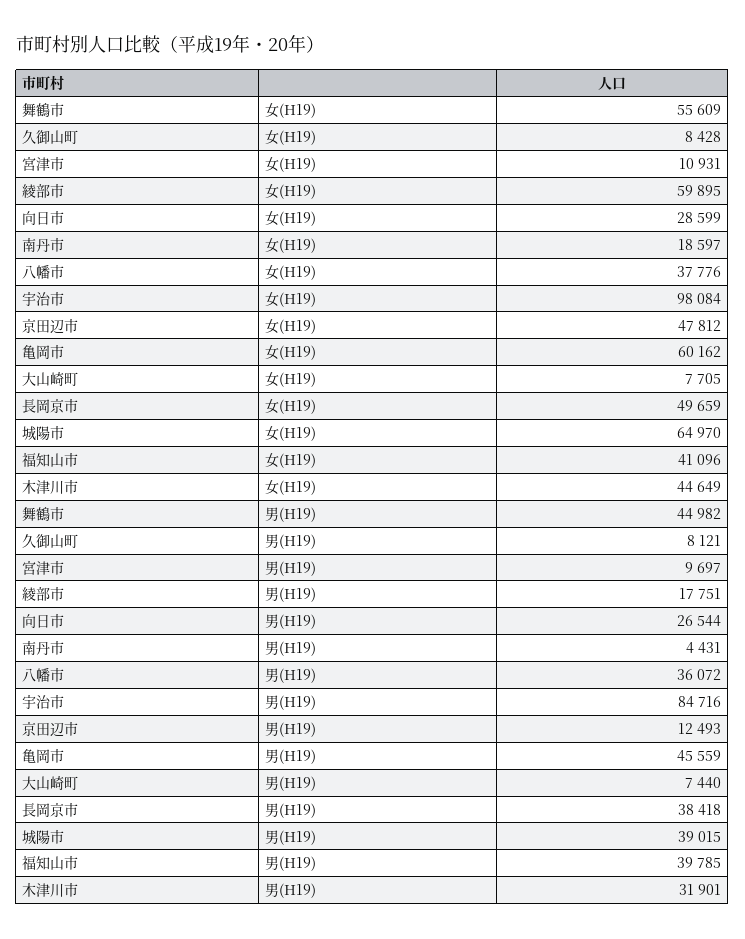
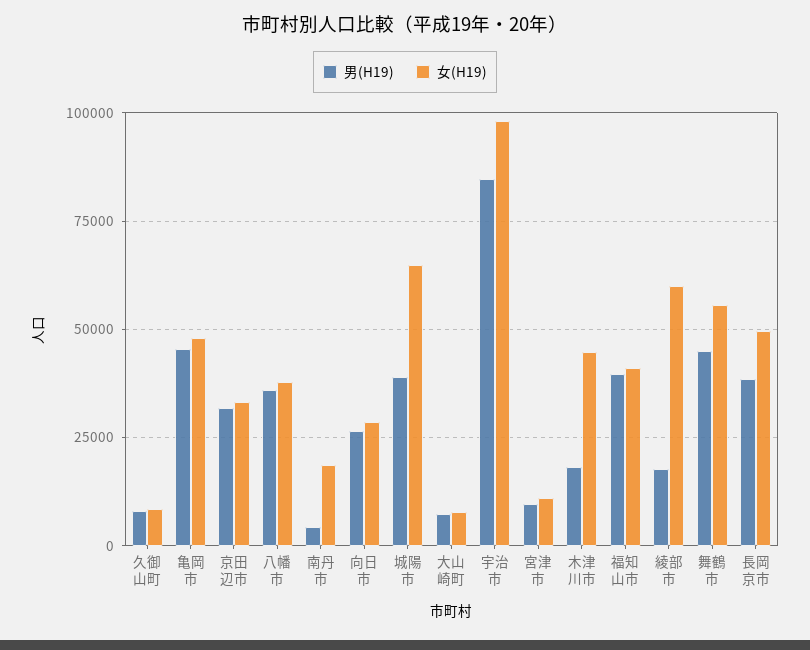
女(H19), 京田辺市: 47812 -> 32500
女(H19), 亀岡市: 60162 -> 47500
男(H19), 京田辺市: 12493 -> 32500
男(H19), 木津川市: 31901 -> 17500

